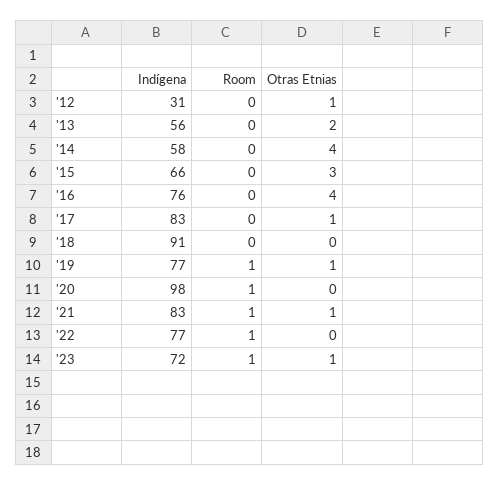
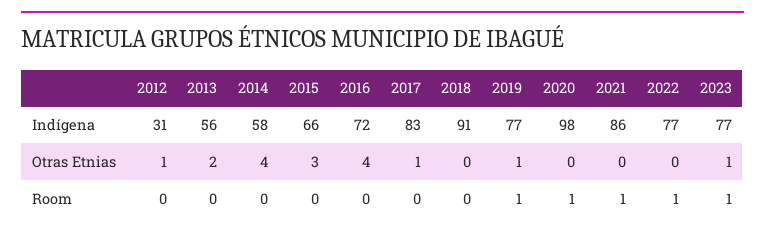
Indígena, '16: 76 -> 72
Indígena, '21: 83 -> 86
Otras Etnias, '21: 1 -> 0
Indígena, '23: 72 -> 77

